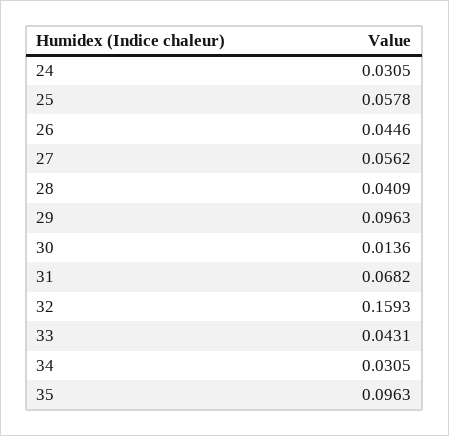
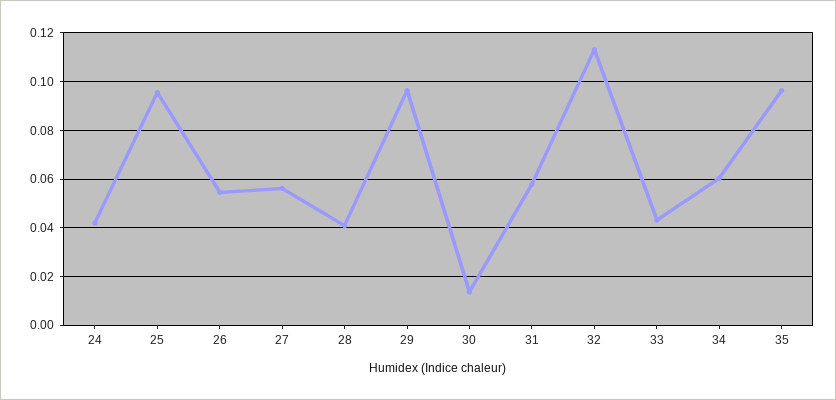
24: 0.0305 -> 0.0425
25: 0.0578 -> 0.095
26: 0.0446 -> 0.055
31: 0.0682 -> 0.0575
32: 0.1593 -> 0.1125
34: 0.0305 -> 0.06

